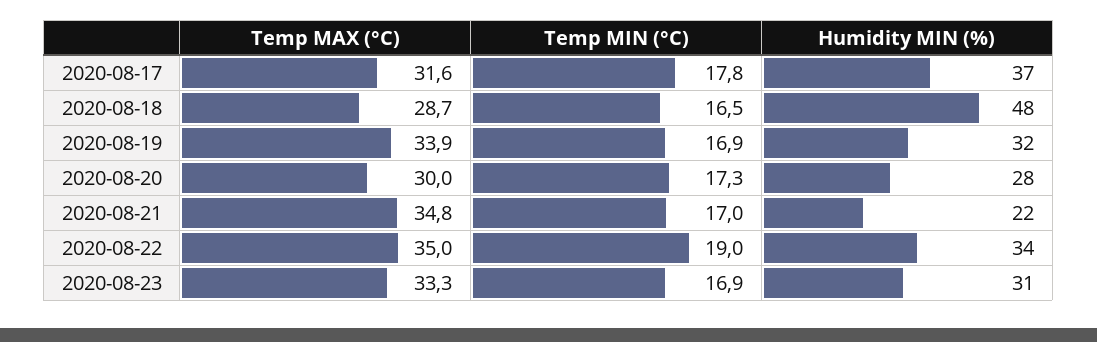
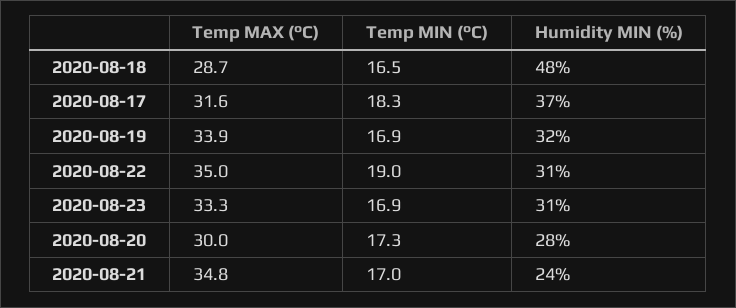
Temp MIN (°C), 2020-08-17: 17.8 -> 18.3
Humidity MIN (%), 2020-08-21: 22 -> 24
Humidity MIN (%), 2020-08-22: 34 -> 31

